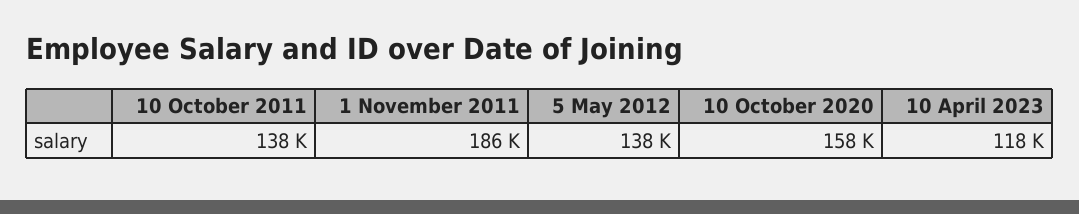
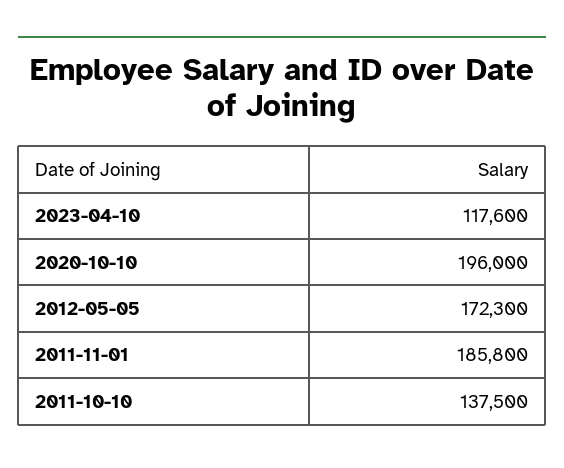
5 May 2012: 138000 -> 172300
10 October 2020: 158000 -> 196000

